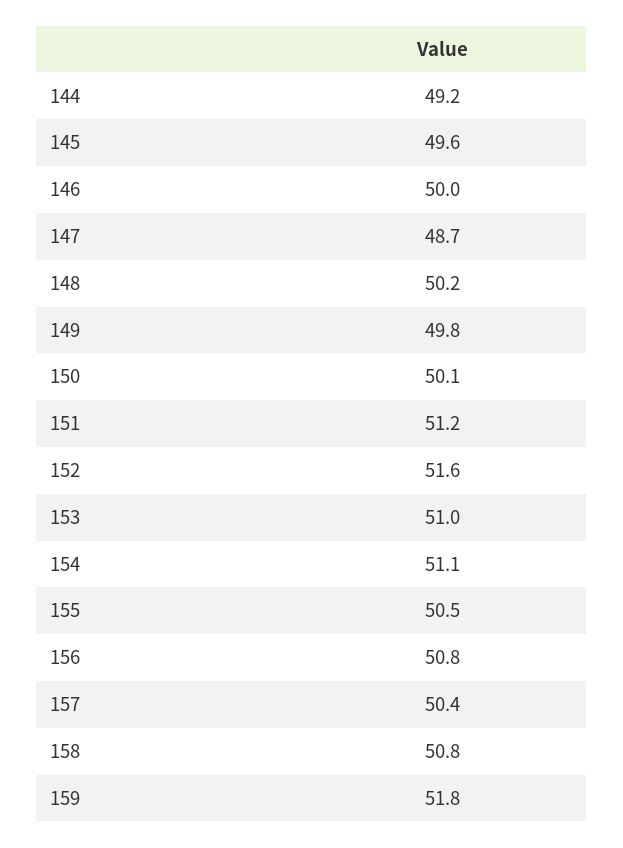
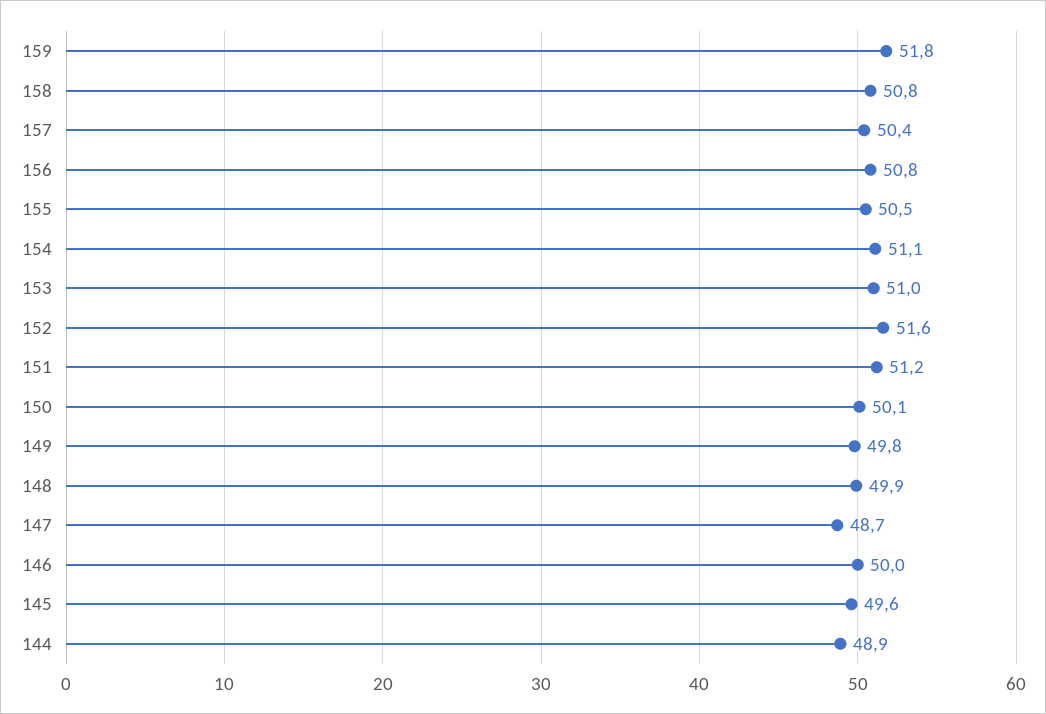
144: 49.2 -> 48.9
148: 50.2 -> 49.9

